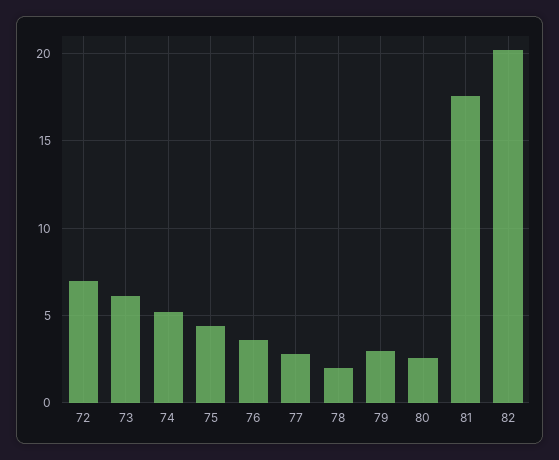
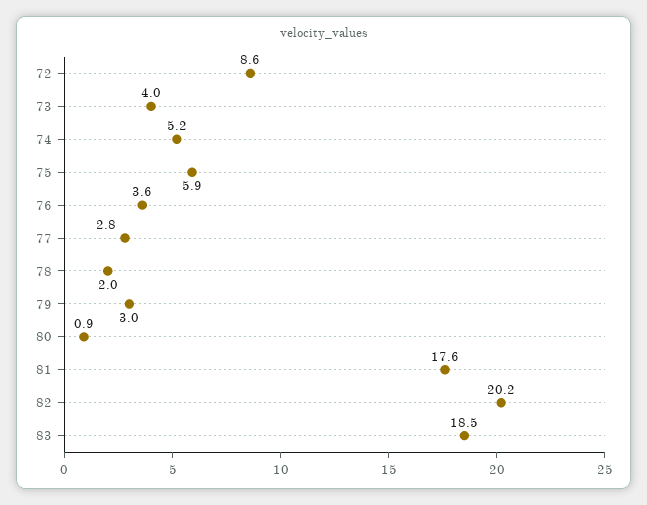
72: 7 -> 8.6
73: 6 -> 4
75: 4.5 -> 5.9
80: 2.5 -> 0.9
83: none -> 18.5

